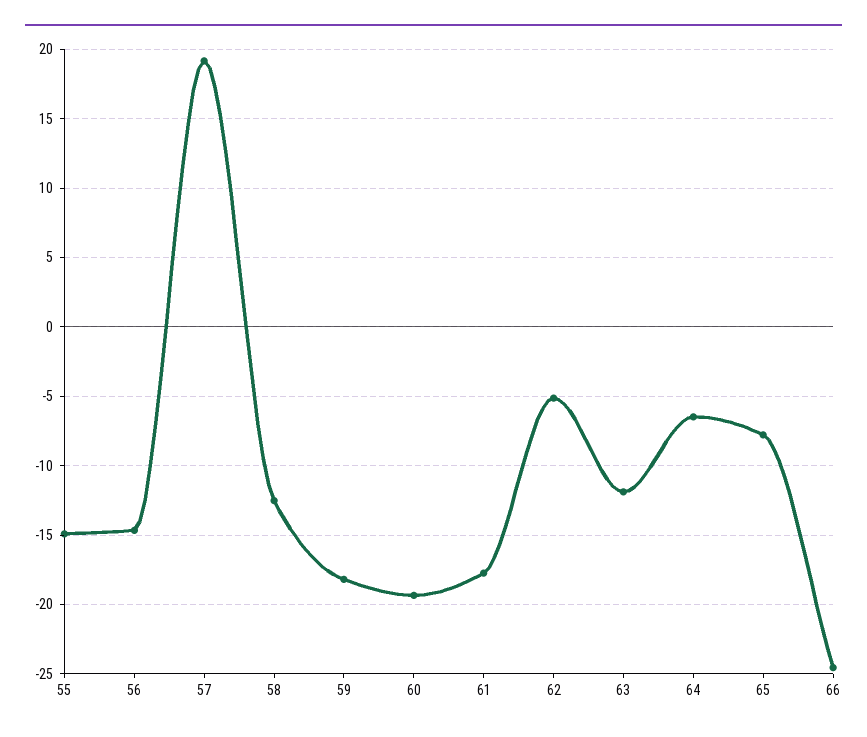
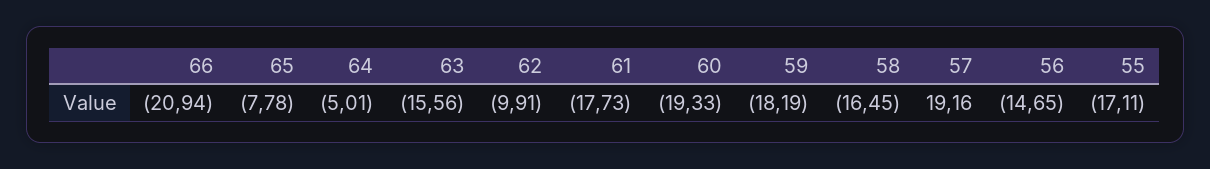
55: -15 -> -17.11
58: -12.5 -> -16.45
62: -5 -> -9.91
63: -12 -> -15.56
64: -6.5 -> -5.01
66: -24.5 -> -20.94

